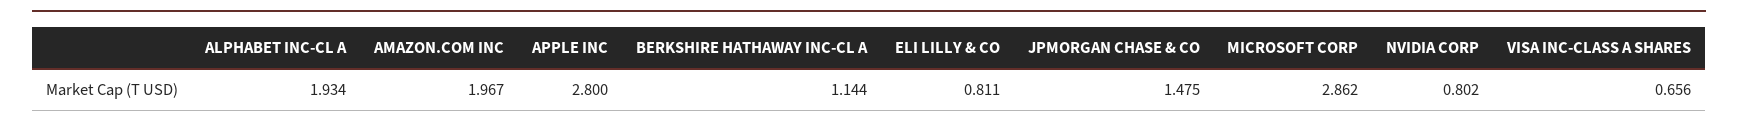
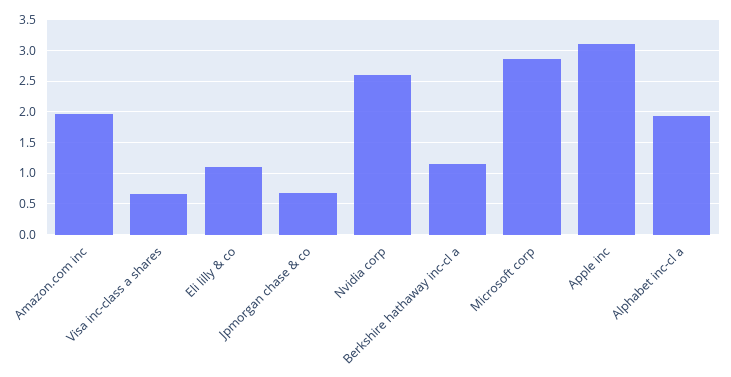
APPLE INC: 2.8 -> 3.1
ELI LILLY & CO: 0.811 -> 1.1
JPMORGAN CHASE & CO: 1.475 -> 0.7
NVIDIA CORP: 0.802 -> 2.6

